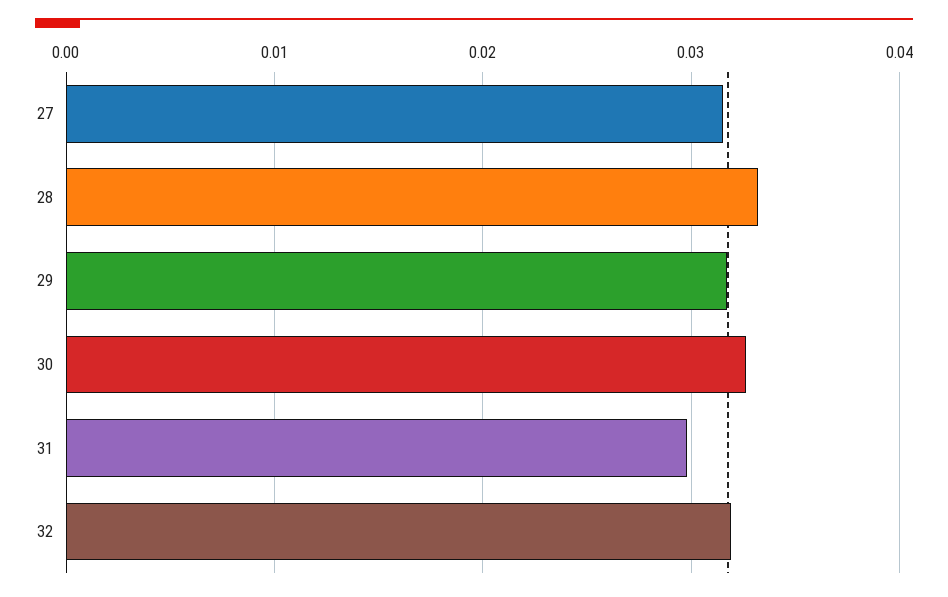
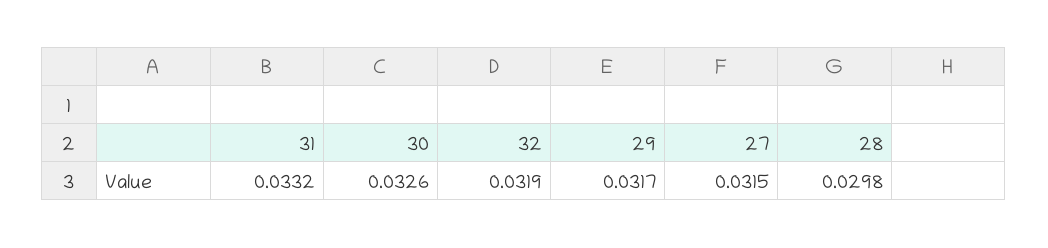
28: 0.033 -> 0.0298
31: 0.03 -> 0.0332

